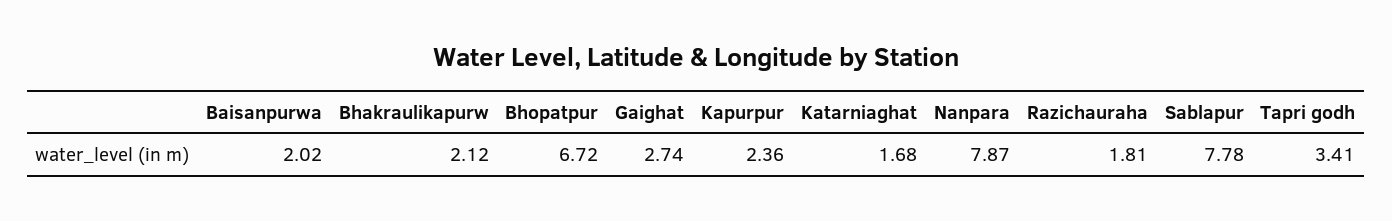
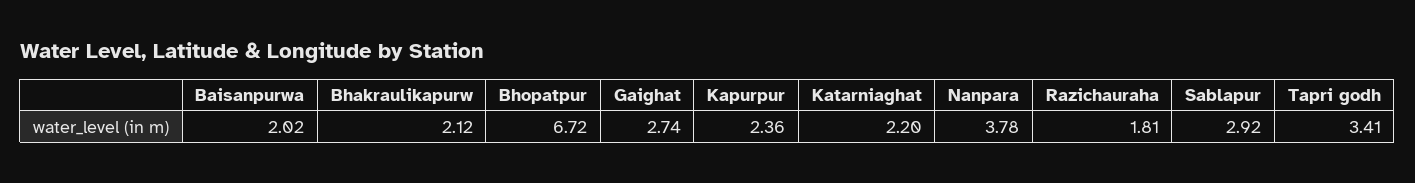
Katarniaghat: 1.68 -> 2.2
Nanpara: 7.87 -> 3.78
Sablapur: 7.78 -> 2.92

